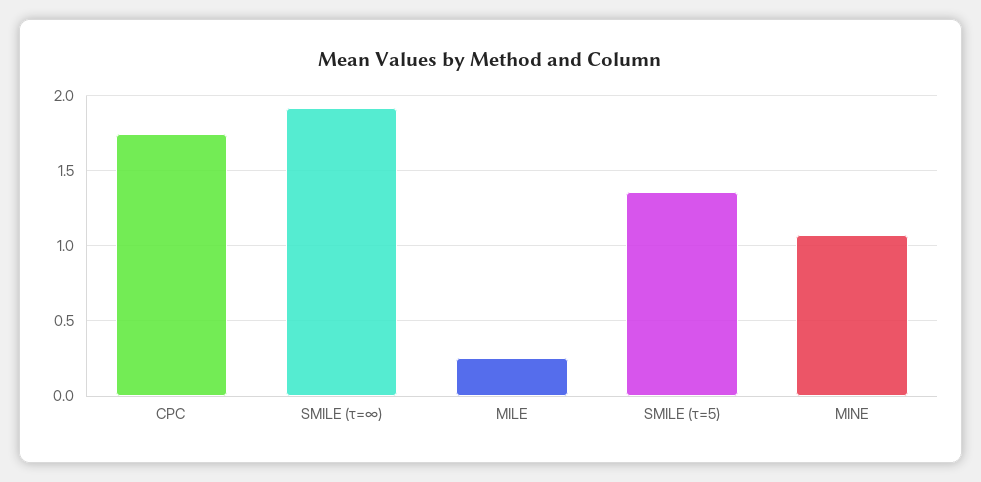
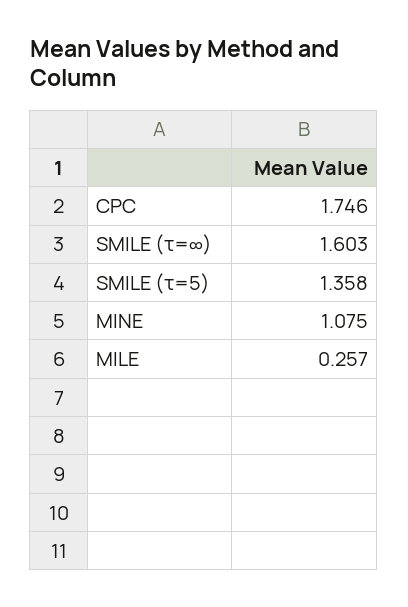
SMILE (τ=∞): 1.9 -> 1.603

